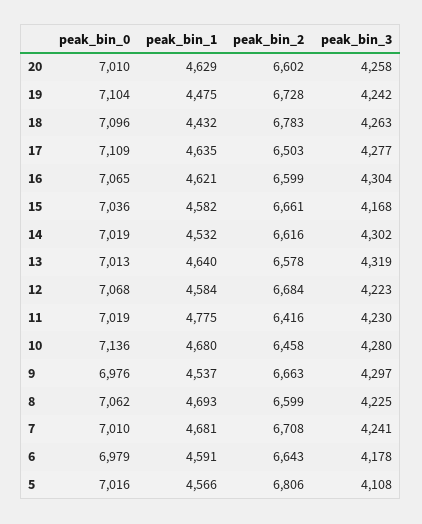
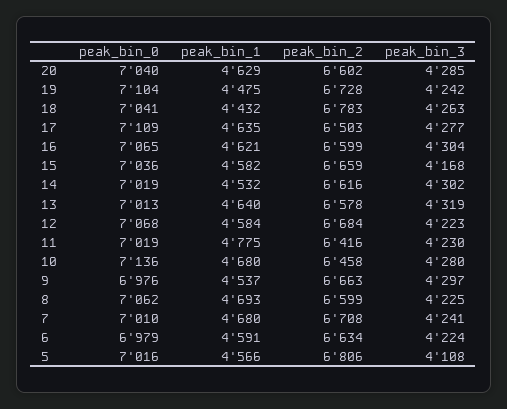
peak_bin_0, 20: 7010 -> 7040
peak_bin_3, 20: 4258 -> 4285
peak_bin_0, 18: 7096 -> 7041
peak_bin_2, 15: 6661 -> 6659
peak_bin_1, 7: 4681 -> 4680
peak_bin_2, 6: 6643 -> 6634
peak_bin_3, 6: 4178 -> 4224

